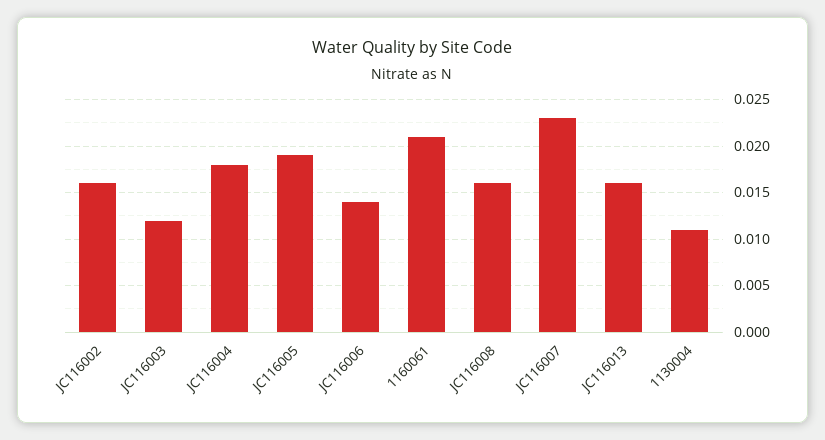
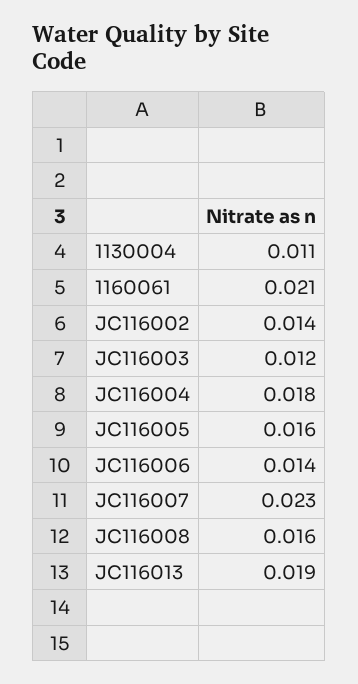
JC116002: 0.016 -> 0.014
JC116005: 0.019 -> 0.016
JC116013: 0.016 -> 0.019

